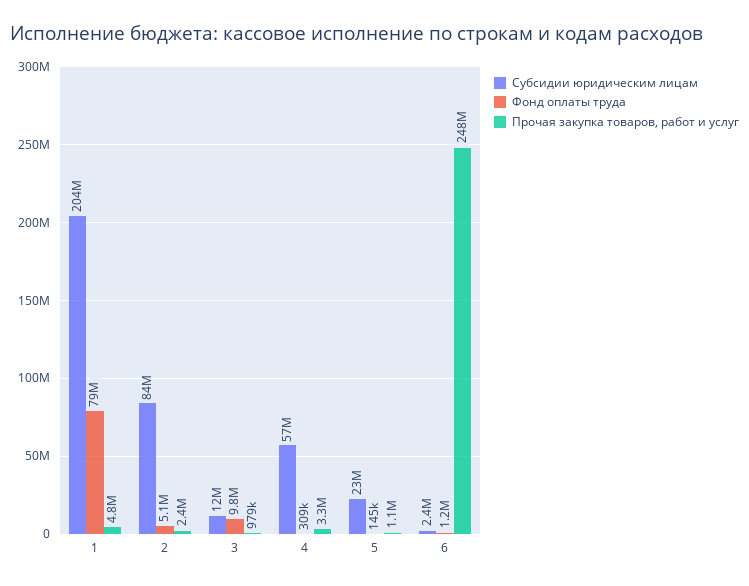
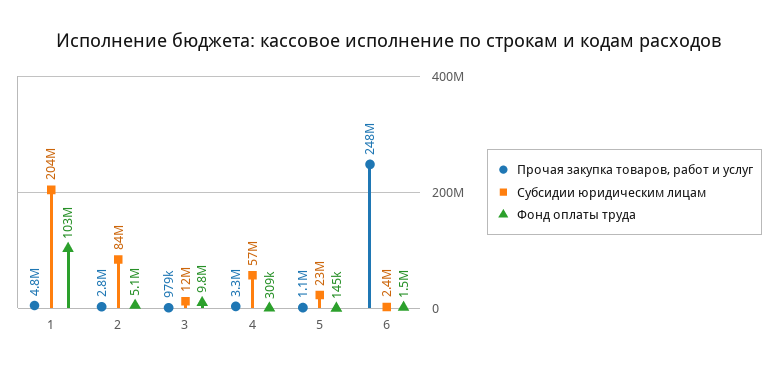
Фонд оплаты труда, 1: 79000000 -> 103000000
Прочая закупка товаров, работ и услуг, 2: 2400000 -> 2800000
Фонд оплаты труда, 6: 1200000 -> 1500000

